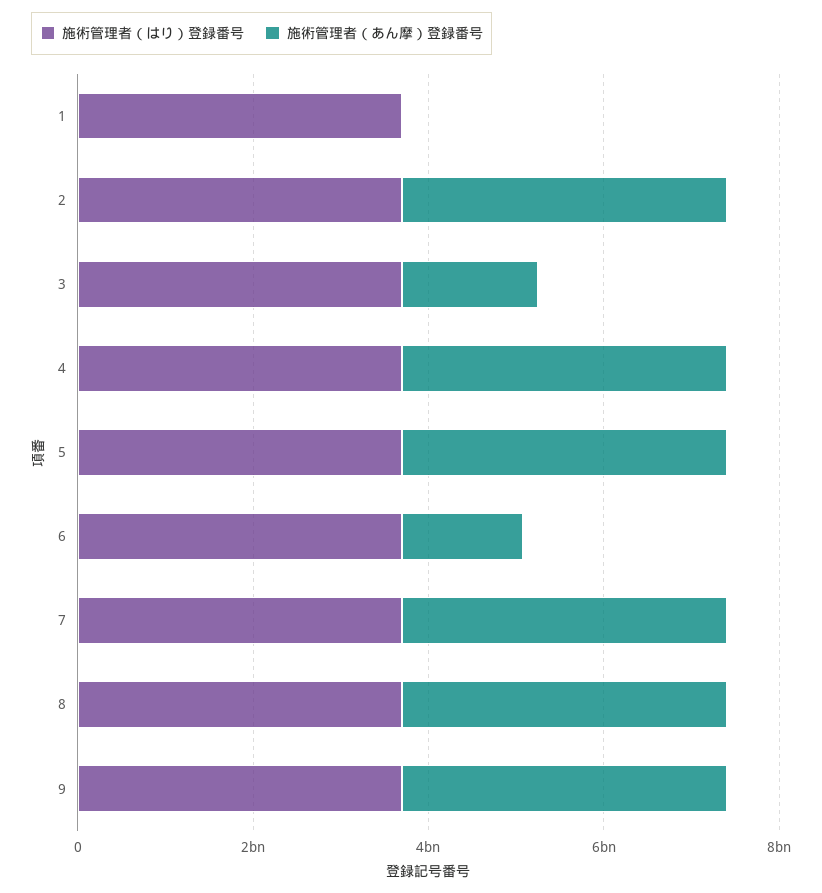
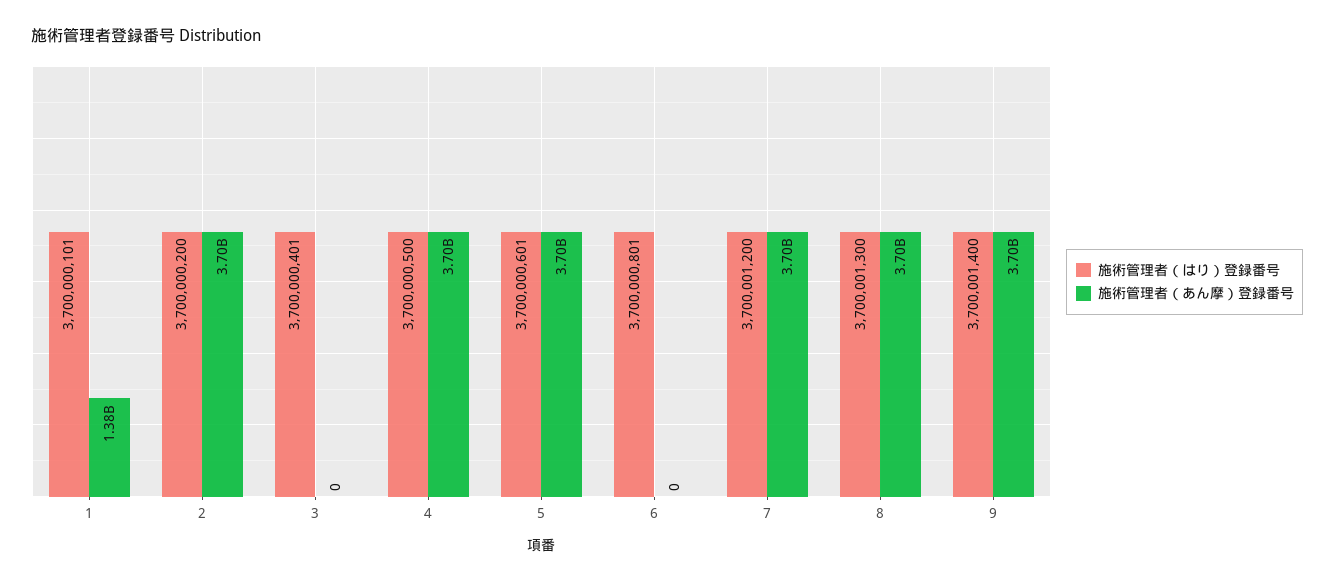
施術管理者（あん摩）登録番号, 1: 0 -> 1380000000
施術管理者（あん摩）登録番号, 3: 1500000000 -> 0
施術管理者（あん摩）登録番号, 6: 1500000000 -> 0

